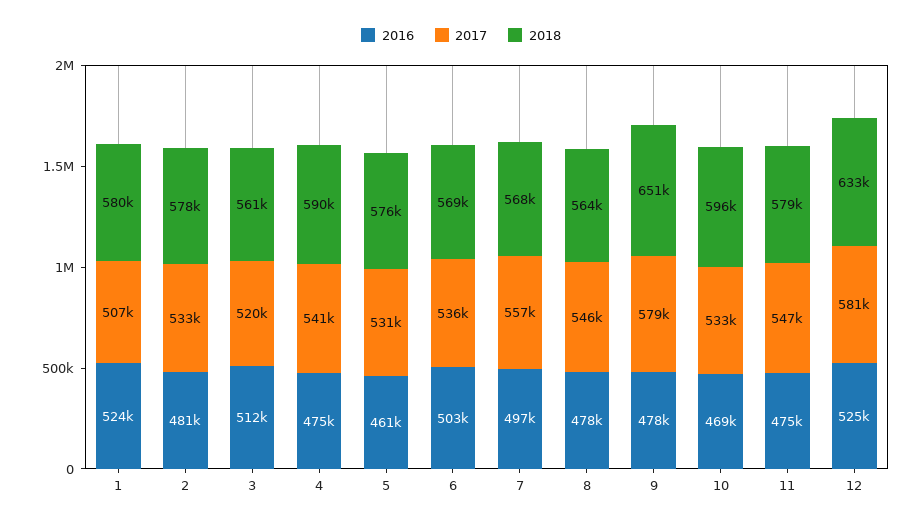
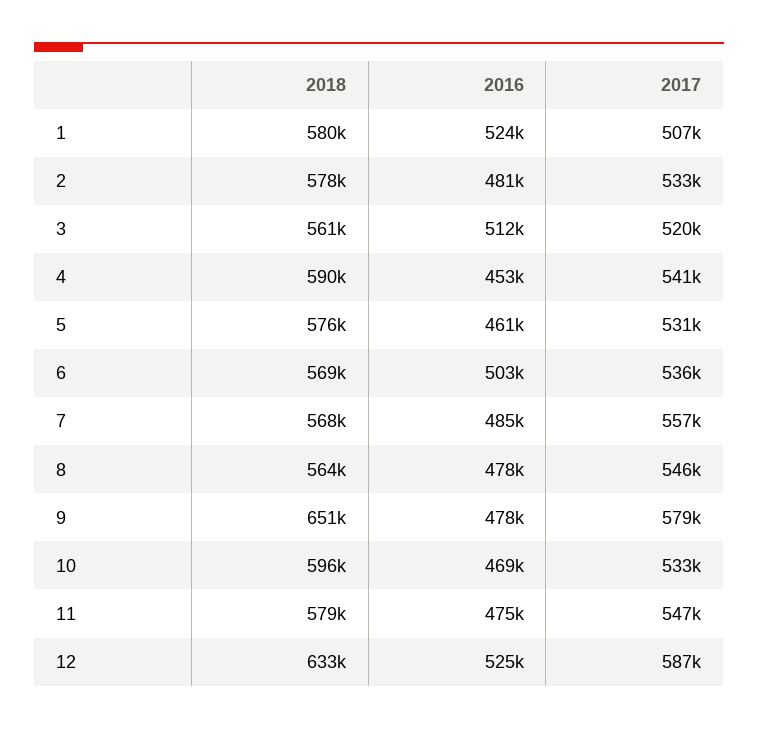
2016, 4: 475000 -> 453000
2016, 7: 497000 -> 485000
2017, 12: 581000 -> 587000

